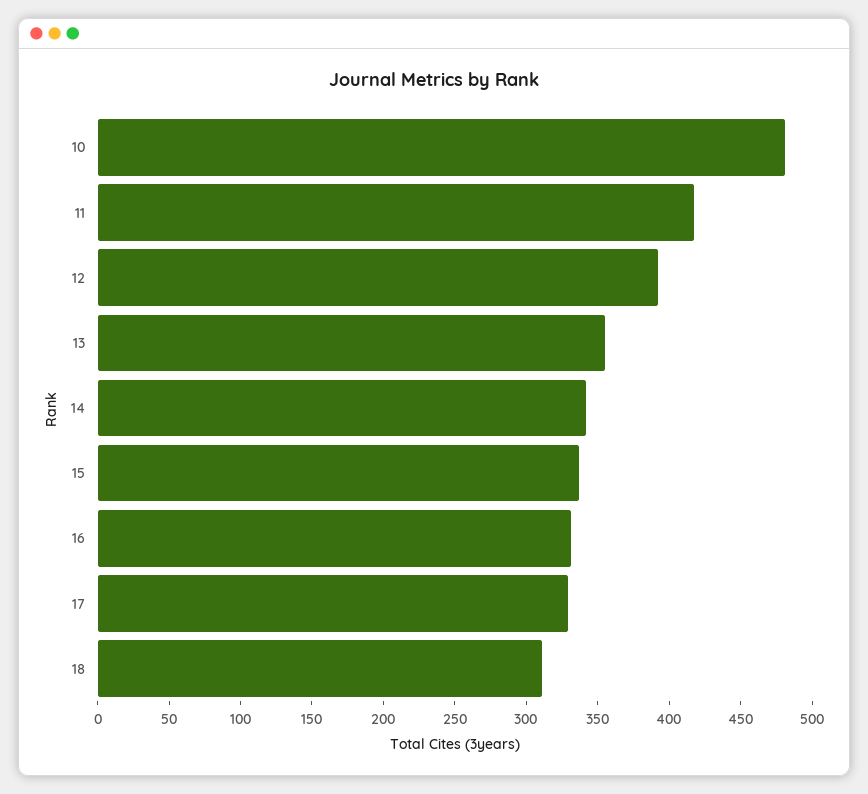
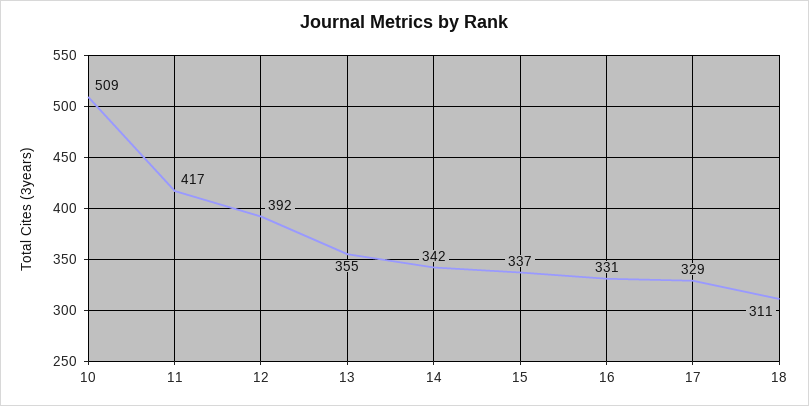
10: 480 -> 509

